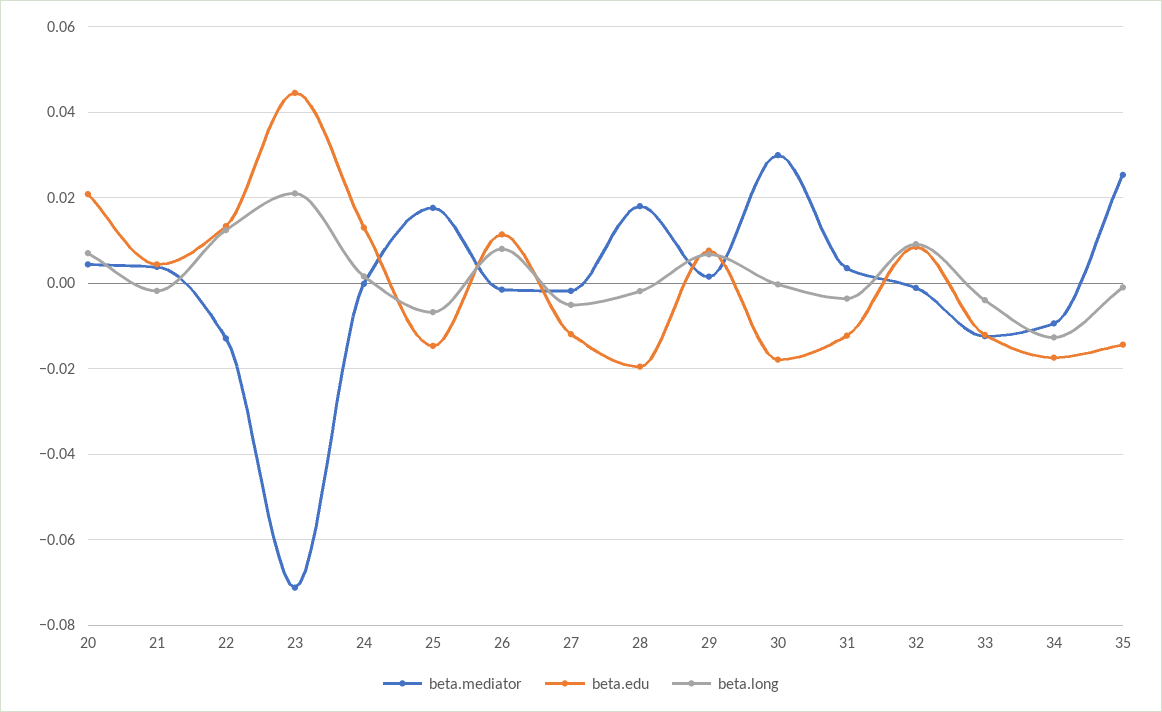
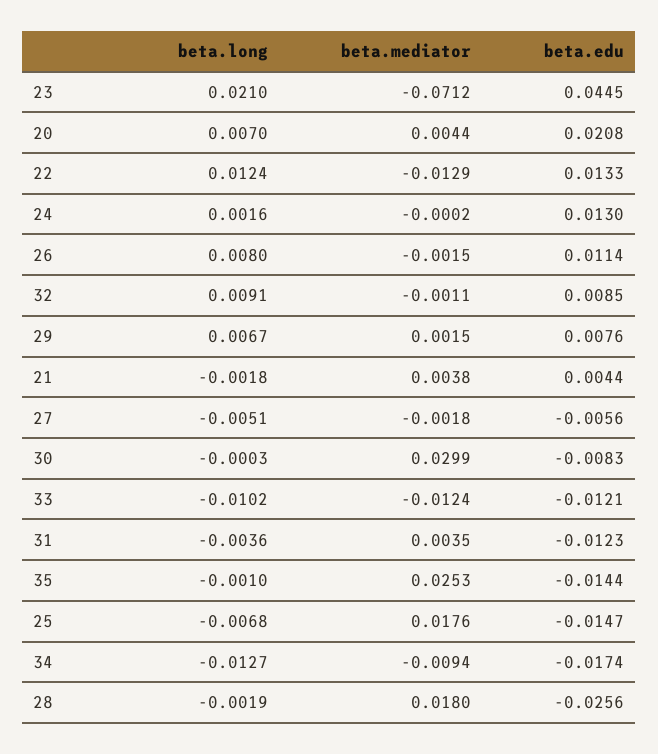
beta.edu, 27: -0.012 -> -0.0056
beta.edu, 28: -0.02 -> -0.0256
beta.edu, 30: -0.018 -> -0.0083
beta.long, 33: -0.004 -> -0.0102

